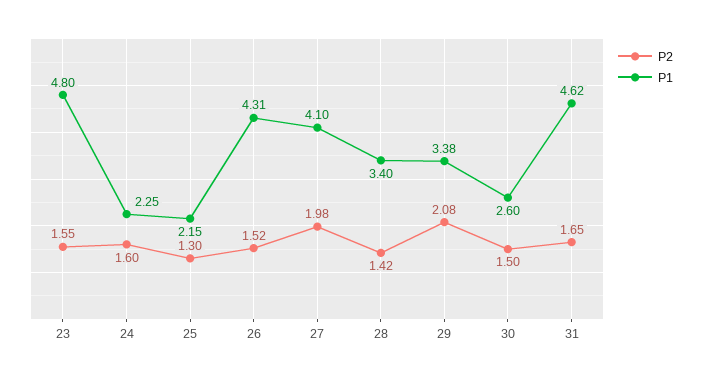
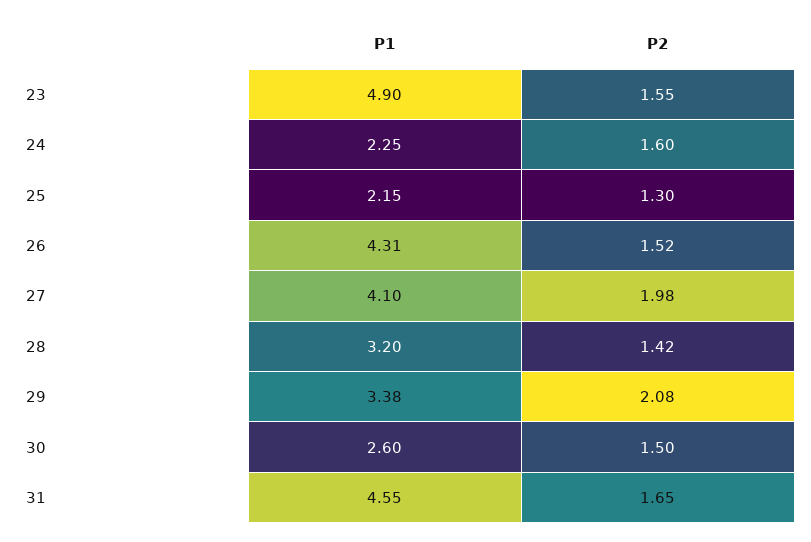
P1, 23: 4.8 -> 4.9
P1, 28: 3.4 -> 3.2
P1, 31: 4.62 -> 4.55

